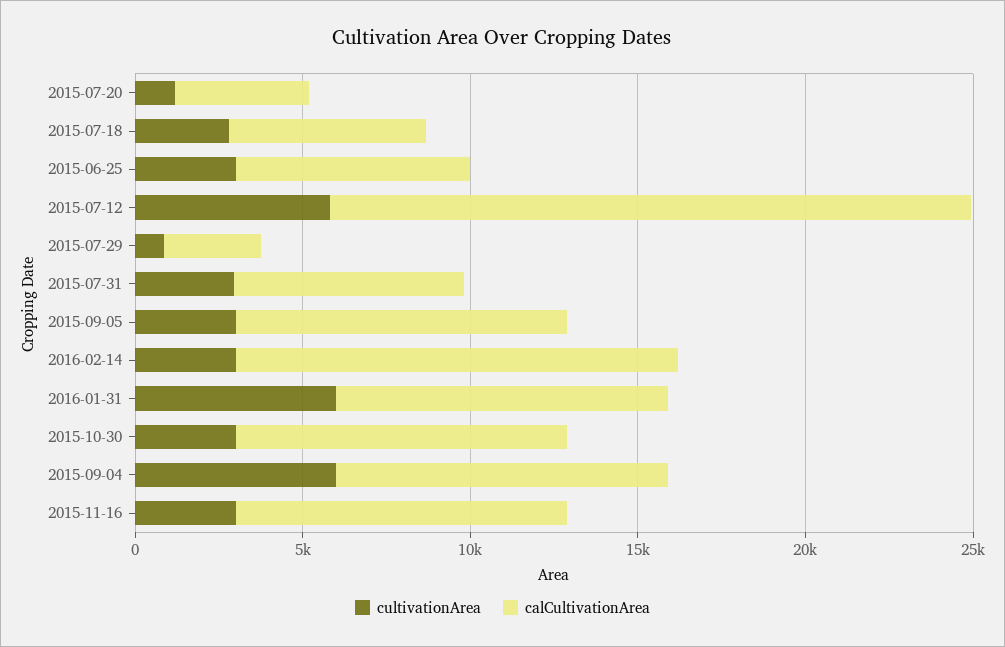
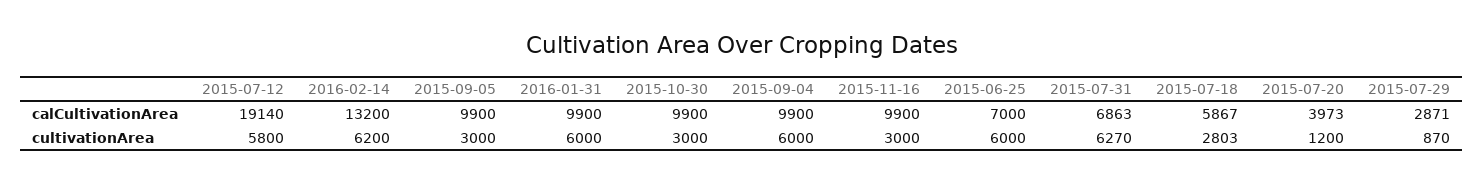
cultivationArea, 2015-06-25: 3000 -> 6000
cultivationArea, 2015-07-31: 3000 -> 6270
cultivationArea, 2016-02-14: 3000 -> 6200

